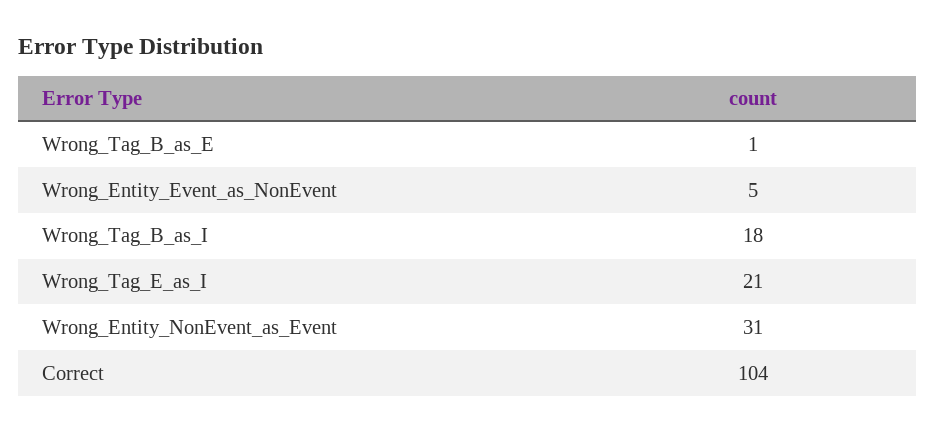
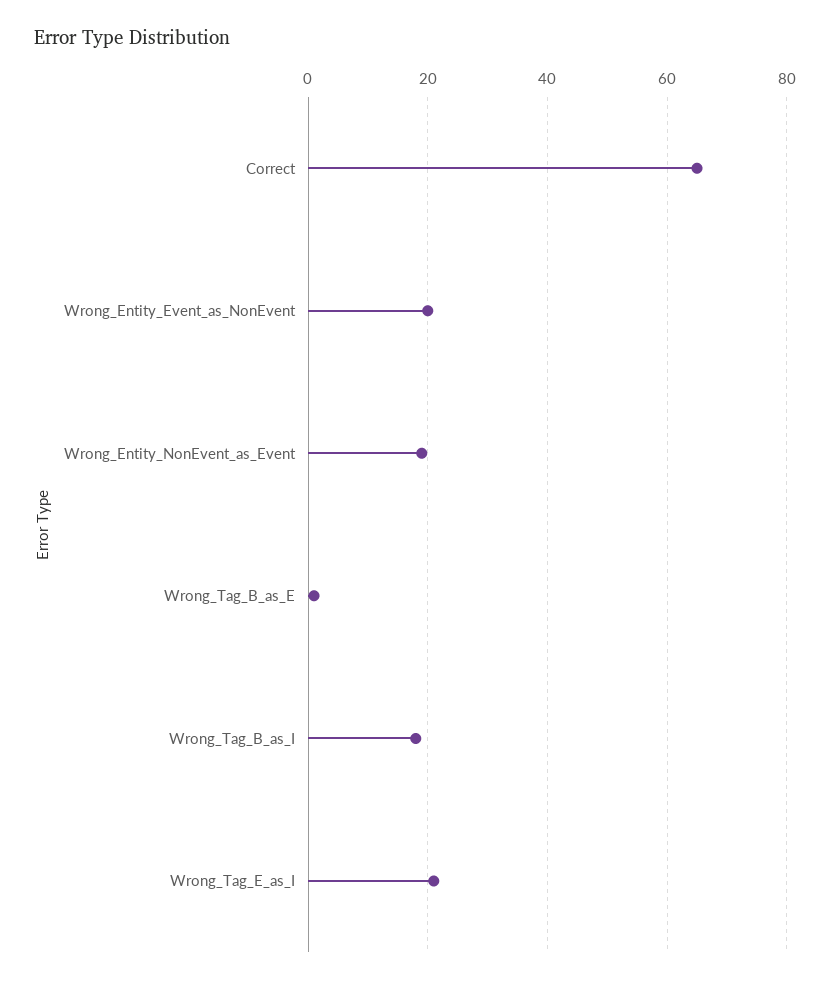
Wrong_Entity_Event_as_NonEvent: 5 -> 20
Wrong_Entity_NonEvent_as_Event: 31 -> 20
Correct: 104 -> 65

